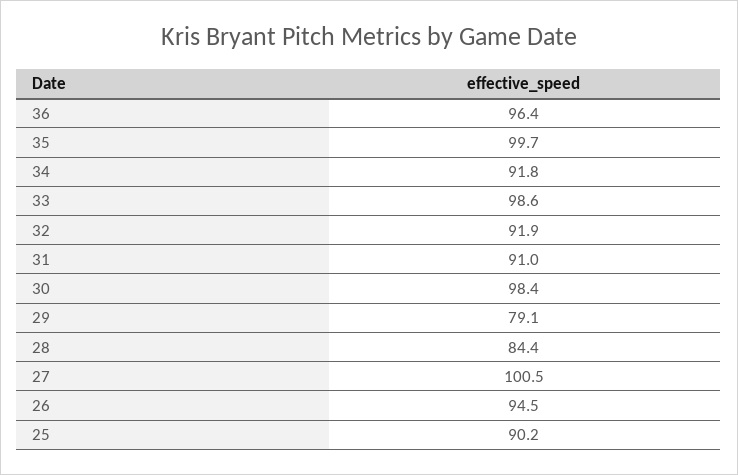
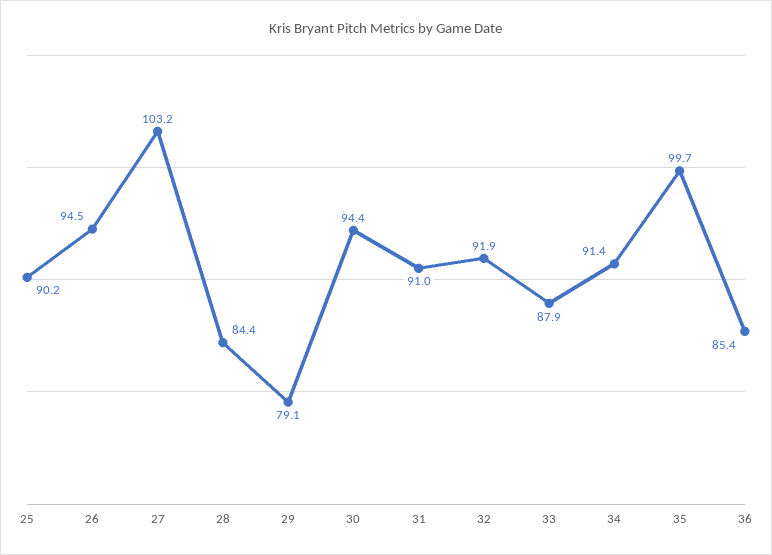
36: 96.4 -> 85.4
34: 91.8 -> 91.4
33: 98.6 -> 87.9
30: 98.4 -> 94.4
27: 100.5 -> 103.2

